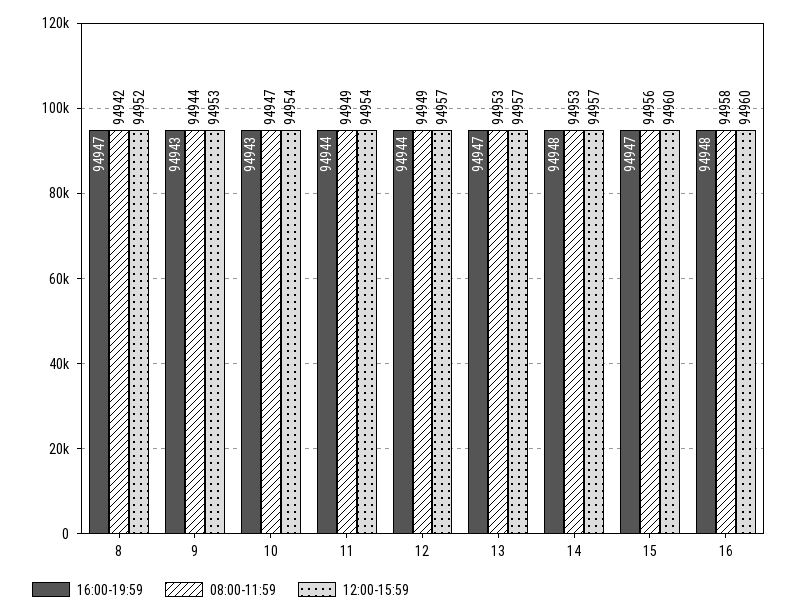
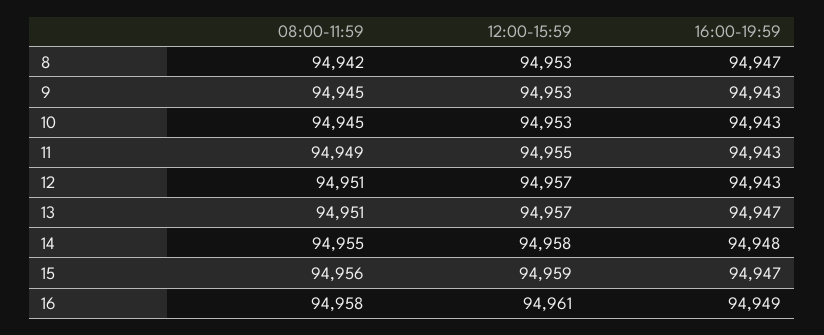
12:00-15:59, 8: 94952 -> 94953
08:00-11:59, 9: 94944 -> 94945
08:00-11:59, 10: 94947 -> 94945
12:00-15:59, 10: 94954 -> 94953
16:00-19:59, 11: 94944 -> 94943
12:00-15:59, 11: 94954 -> 94955
16:00-19:59, 12: 94944 -> 94943
08:00-11:59, 12: 94949 -> 94951
08:00-11:59, 13: 94953 -> 94951
08:00-11:59, 14: 94953 -> 94955
12:00-15:59, 14: 94957 -> 94958
12:00-15:59, 15: 94960 -> 94959
16:00-19:59, 16: 94948 -> 94949
12:00-15:59, 16: 94960 -> 94961

